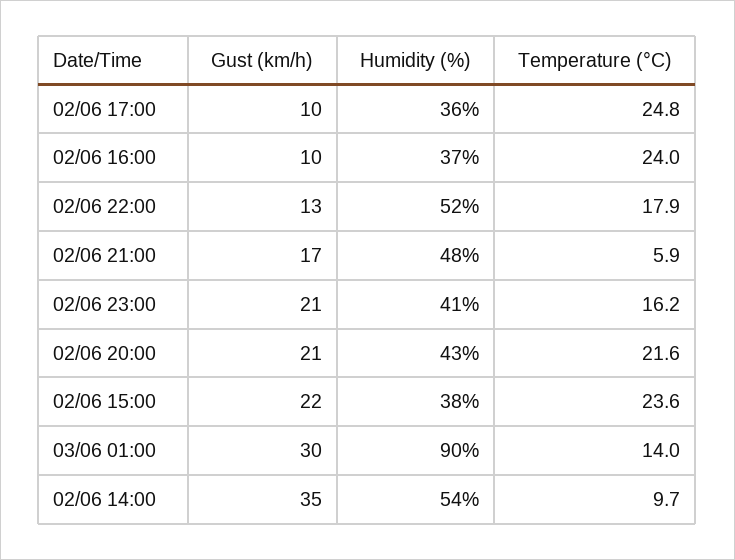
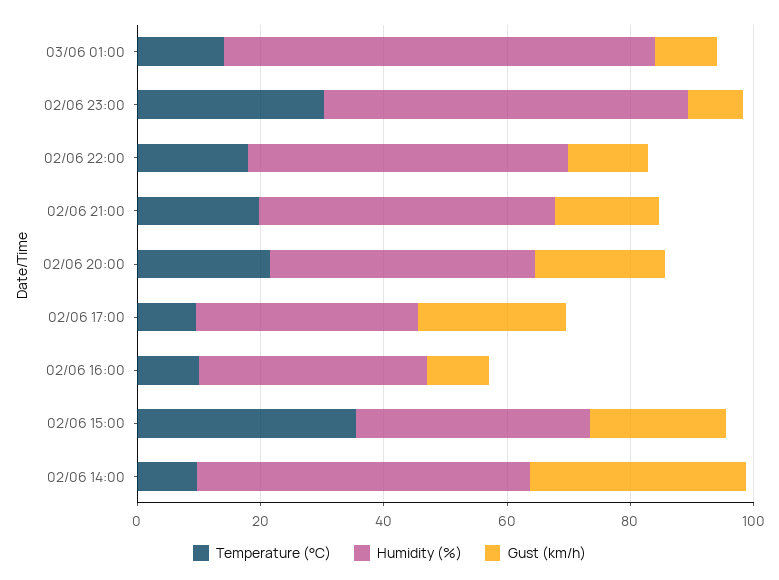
Gust (km/h), 02/06 17:00: 10 -> 25
Temperature (°C), 02/06 17:00: 24.8 -> 10
Temperature (°C), 02/06 16:00: 24 -> 10
Temperature (°C), 02/06 21:00: 5.9 -> 20
Gust (km/h), 02/06 23:00: 21 -> 10
Humidity (%), 02/06 23:00: 41 -> 60
Temperature (°C), 02/06 23:00: 16.2 -> 30
Temperature (°C), 02/06 15:00: 23.6 -> 35
Gust (km/h), 03/06 01:00: 30 -> 10
Humidity (%), 03/06 01:00: 90 -> 70

